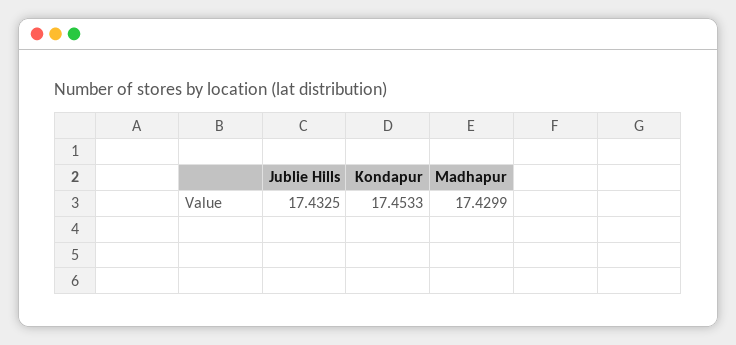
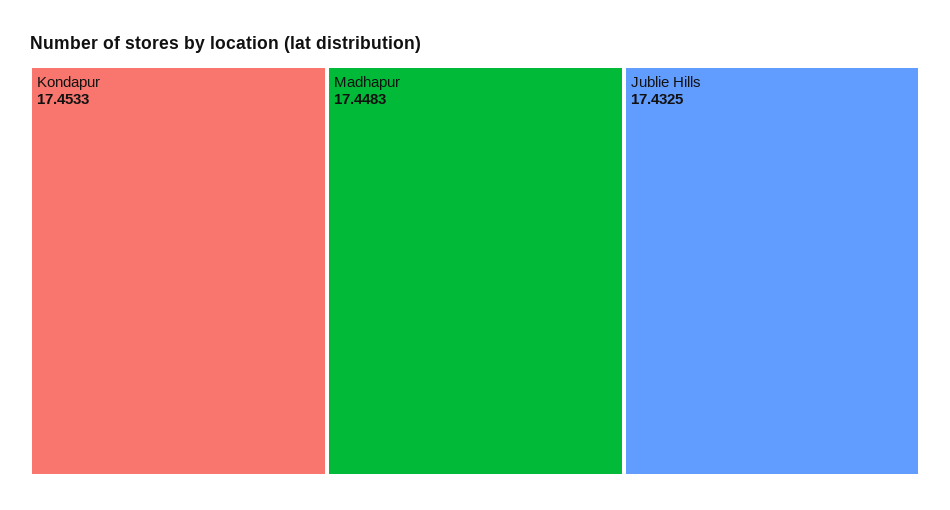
Madhapur: 17.4299 -> 17.4483

